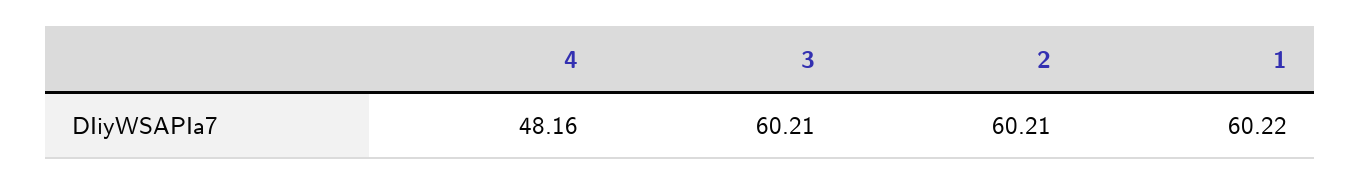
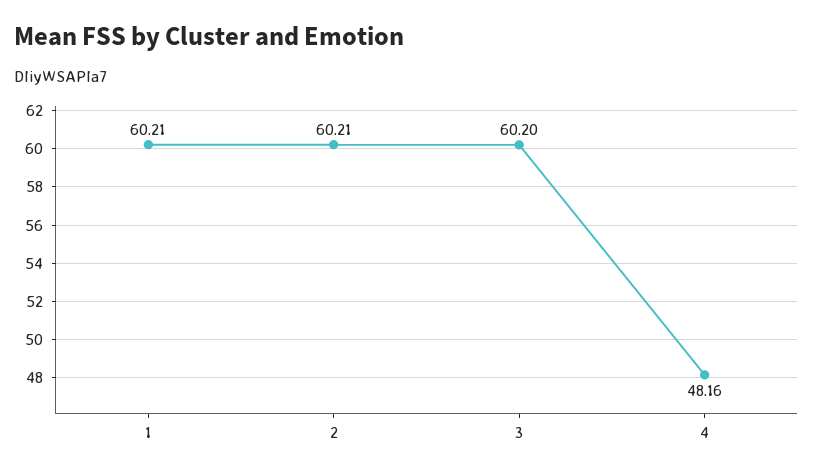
3: 60.21 -> 60.2
1: 60.22 -> 60.21

